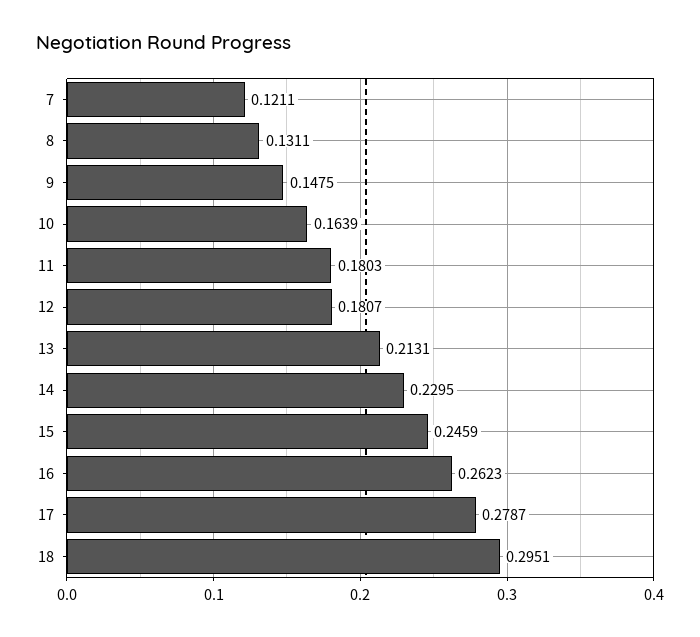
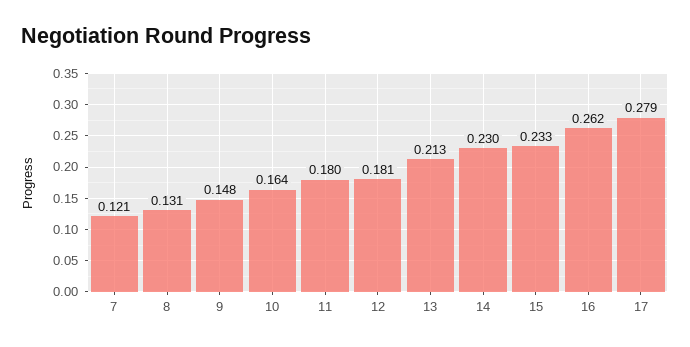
15: 0.2459 -> 0.233
18: 0.2951 -> none

